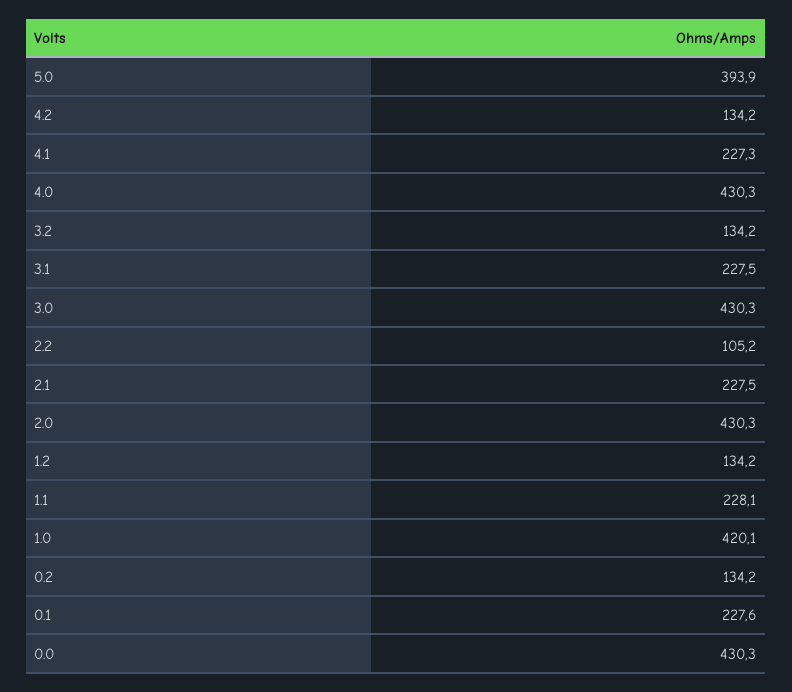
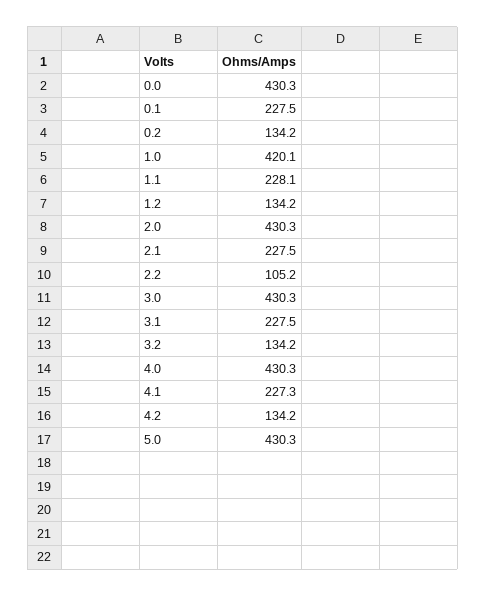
5.0: 393.9 -> 430.3
0.1: 227.6 -> 227.5

